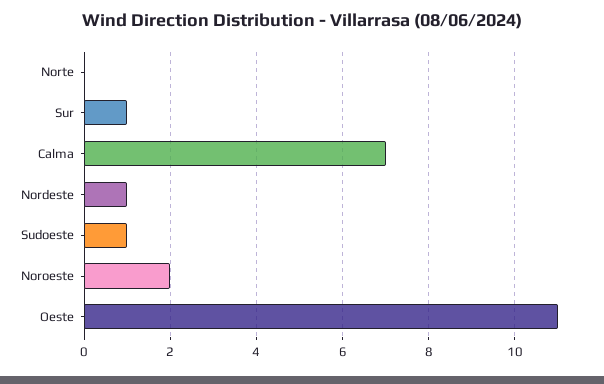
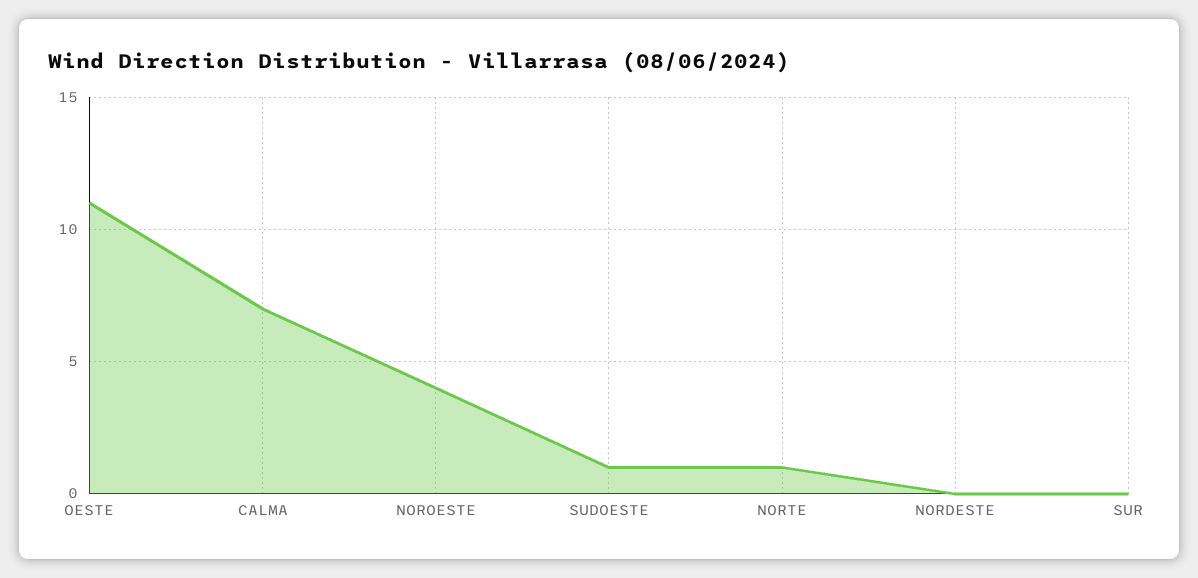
Norte: 0 -> 1
Sur: 1 -> 0
Nordeste: 1 -> 0
Noroeste: 2 -> 4

